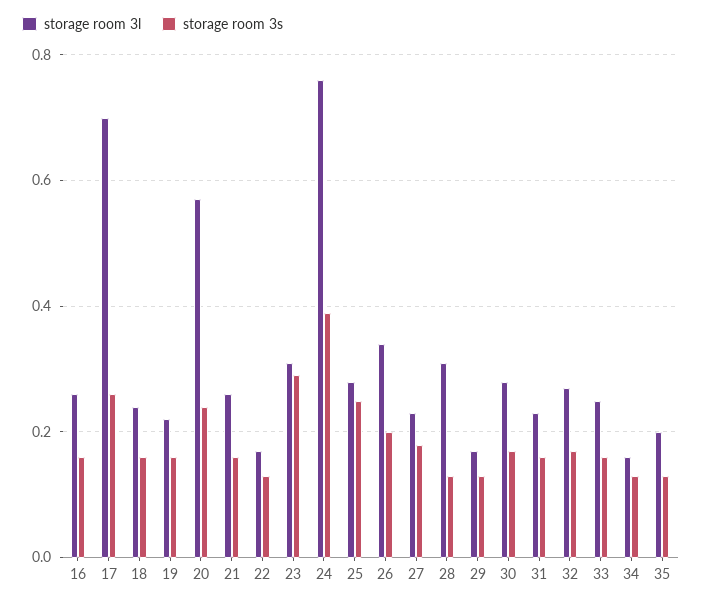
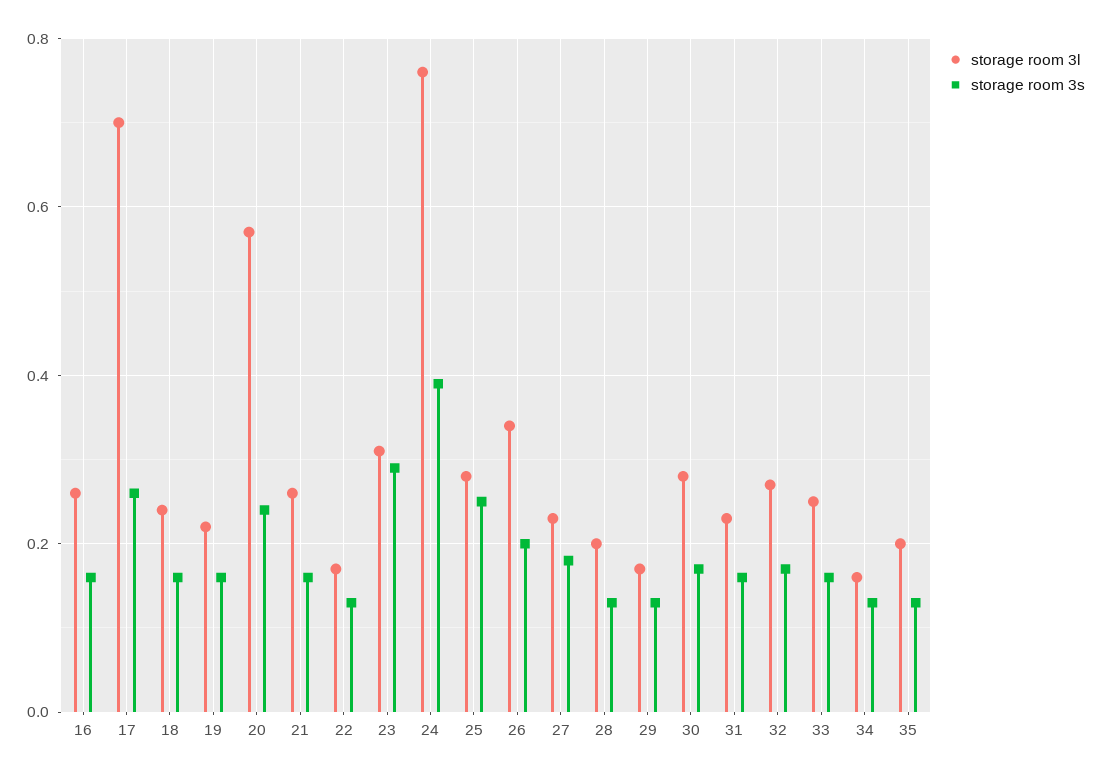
storage room 3l, 28: 0.3 -> 0.2

